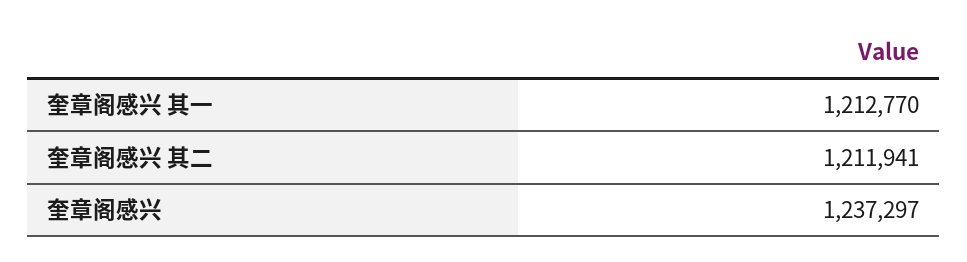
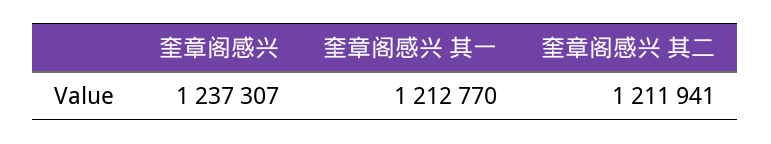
奎章阁感兴: 1237297 -> 1237307

